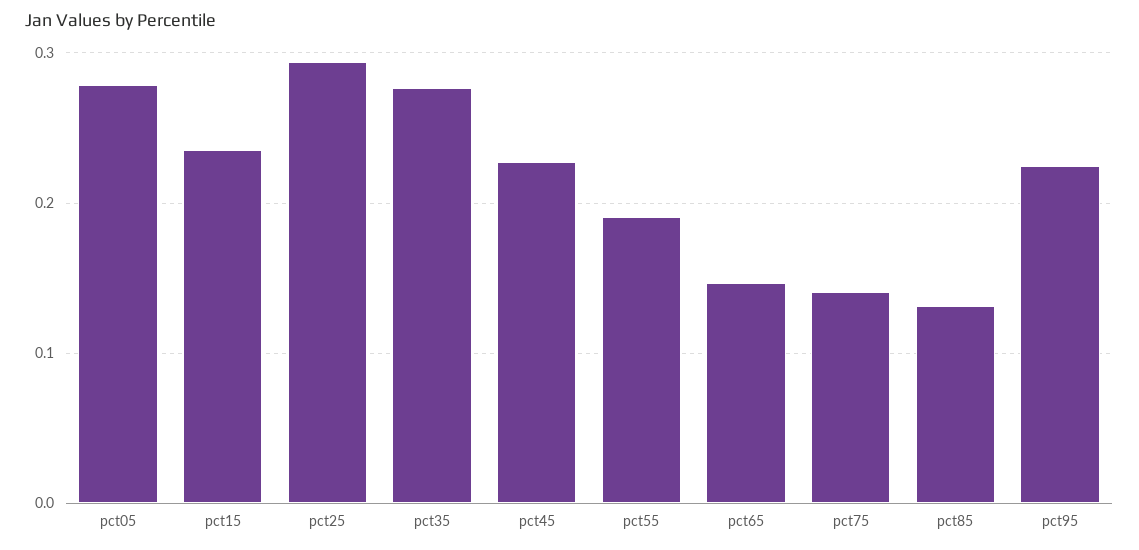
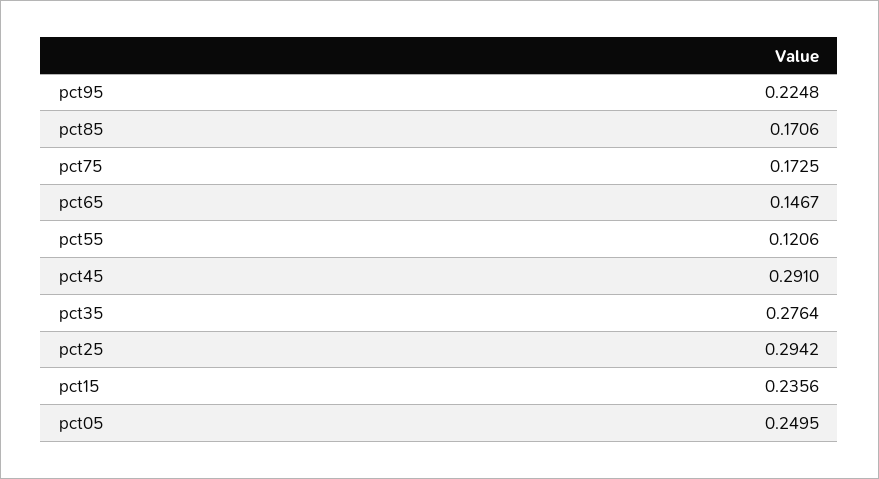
pct05: 0.28 -> 0.2495
pct45: 0.23 -> 0.291
pct55: 0.19 -> 0.1206
pct75: 0.14 -> 0.1725
pct85: 0.13 -> 0.1706

